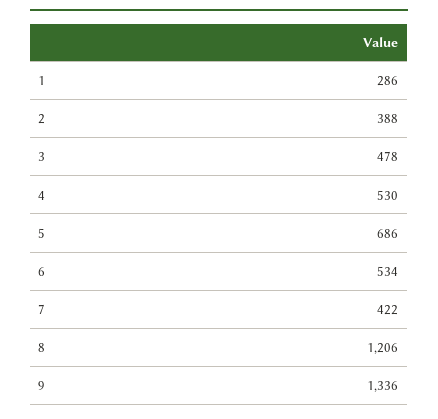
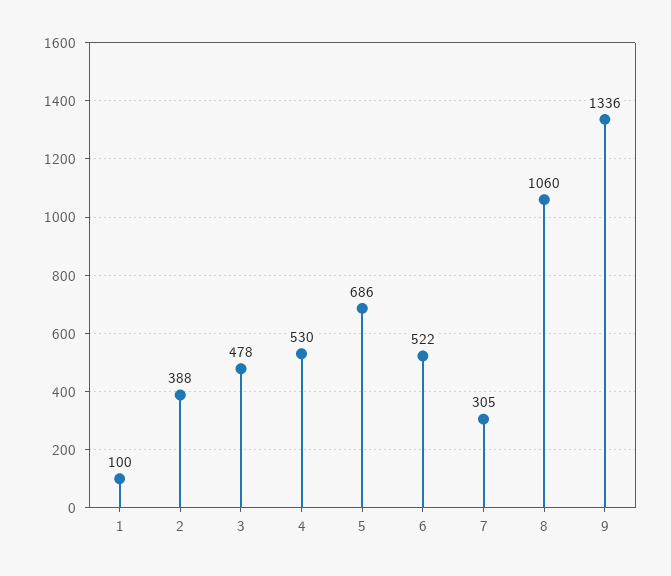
1: 286 -> 100
6: 534 -> 522
7: 422 -> 305
8: 1206 -> 1060

